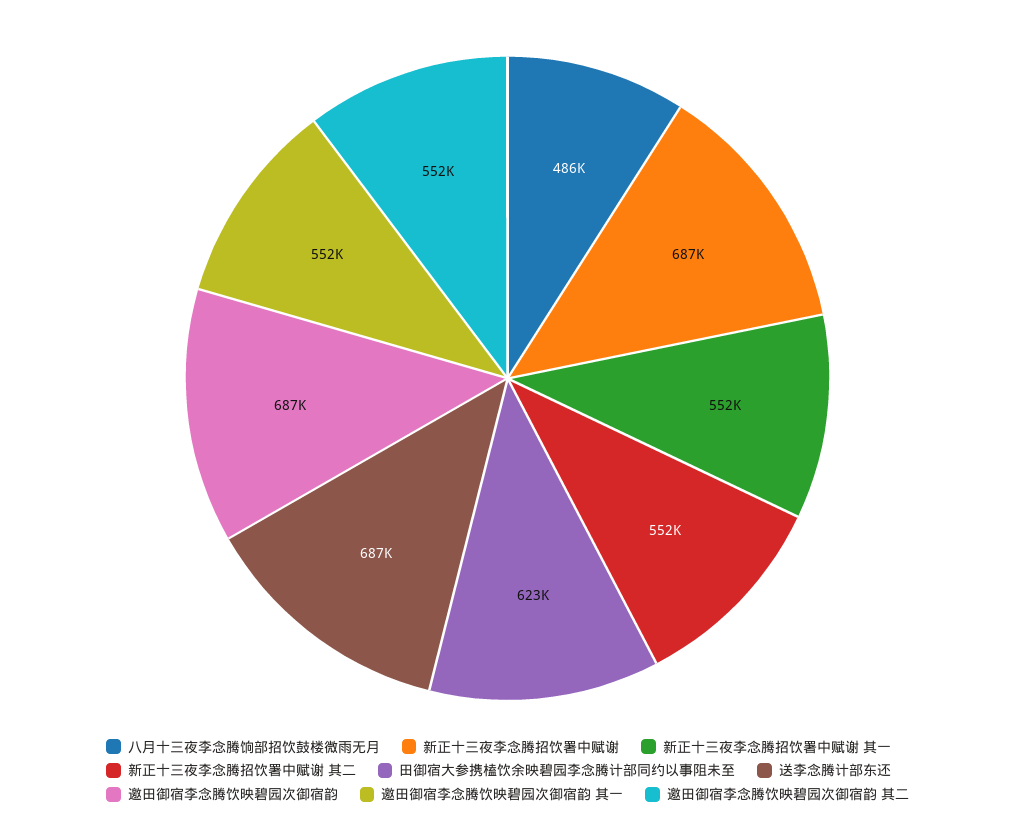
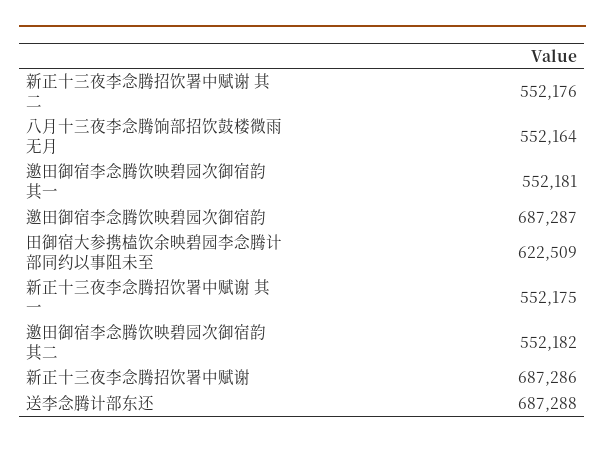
八月十三夜李念腾饷部招饮鼓楼微雨无月: 486000 -> 552164

